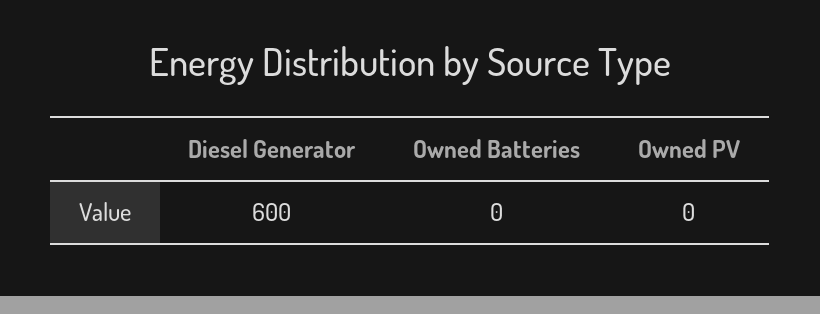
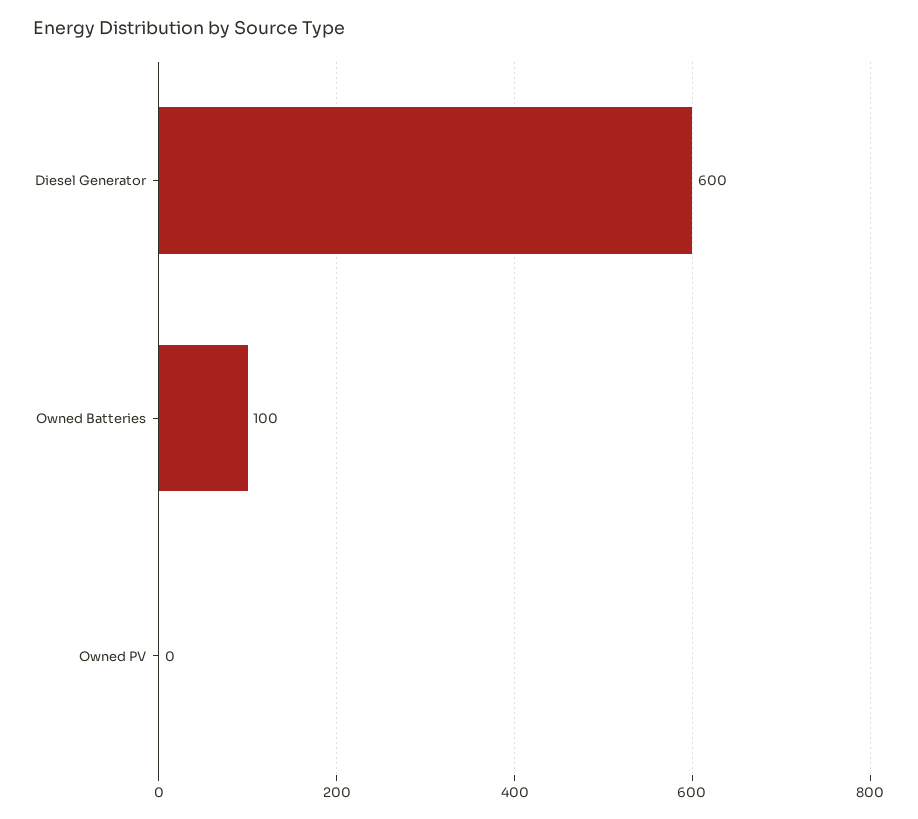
Owned Batteries: 0 -> 100

